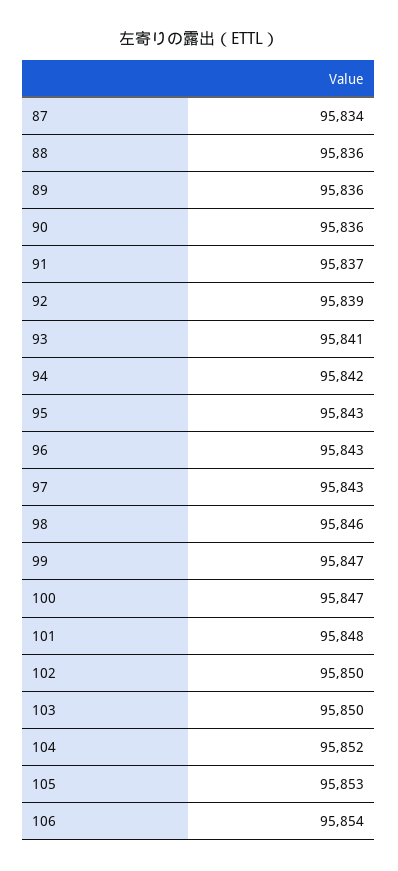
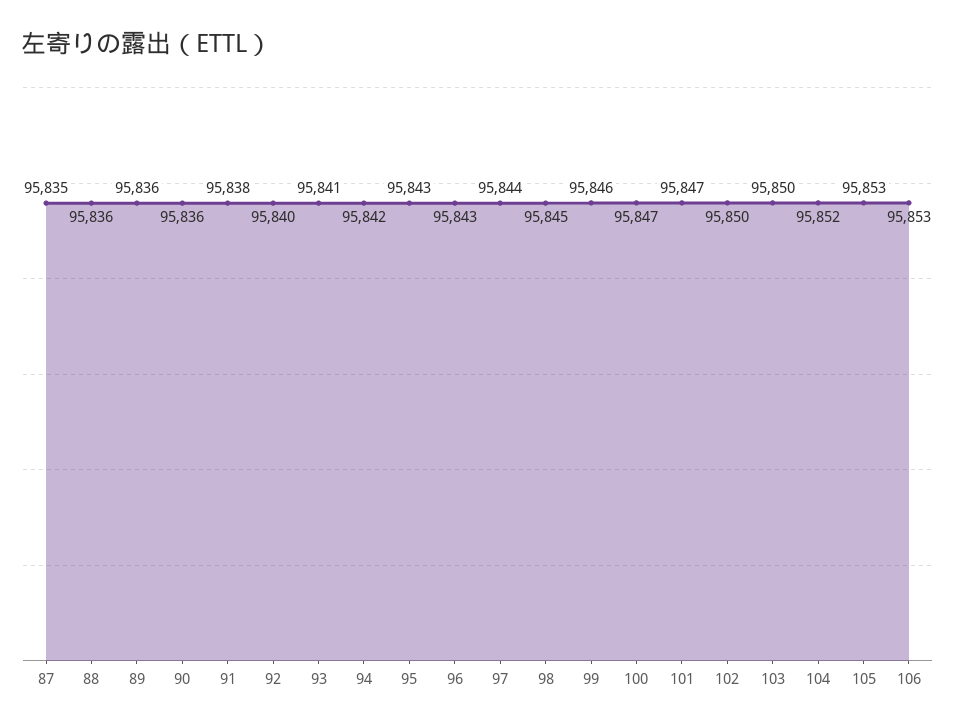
87: 95834 -> 95835
91: 95837 -> 95838
92: 95839 -> 95840
97: 95843 -> 95844
98: 95846 -> 95845
99: 95847 -> 95846
101: 95848 -> 95847
106: 95854 -> 95853

